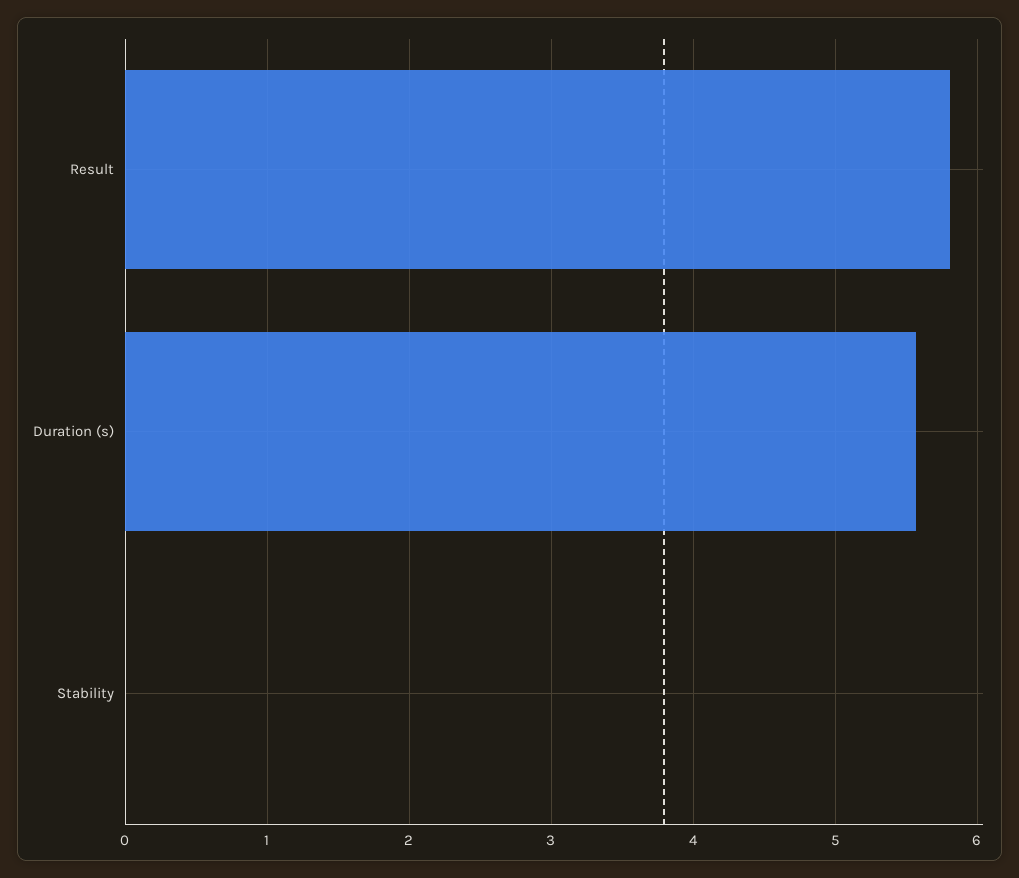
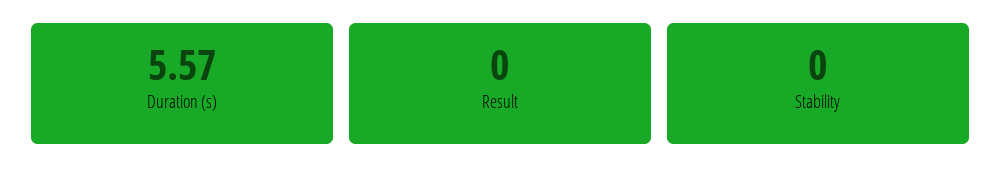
Result: 5.8 -> 0

